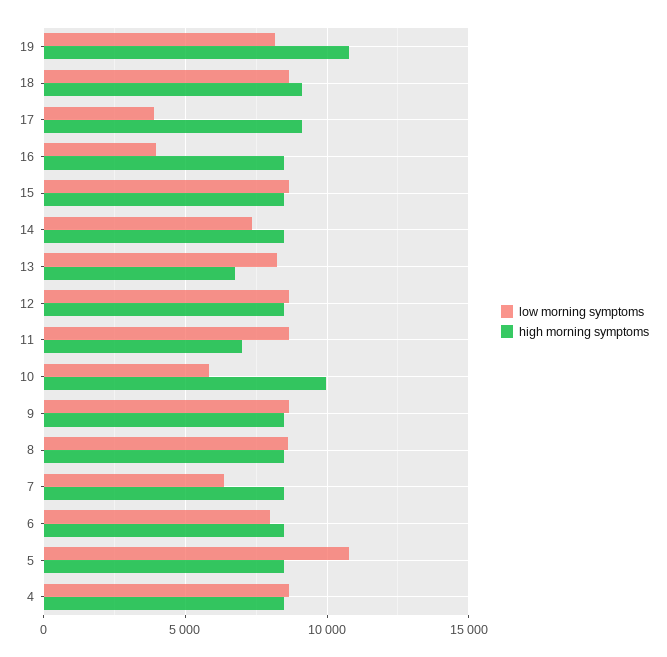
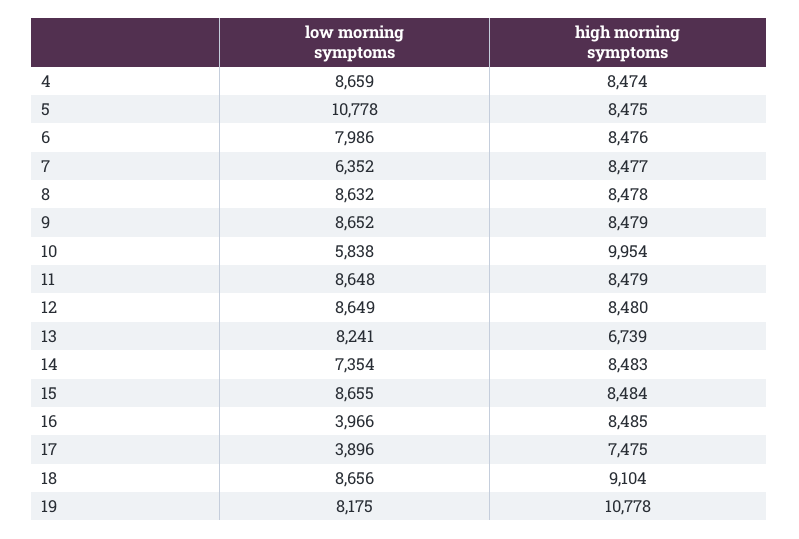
high morning symptoms, 17: 9000 -> 7475
high morning symptoms, 11: 7000 -> 8479

